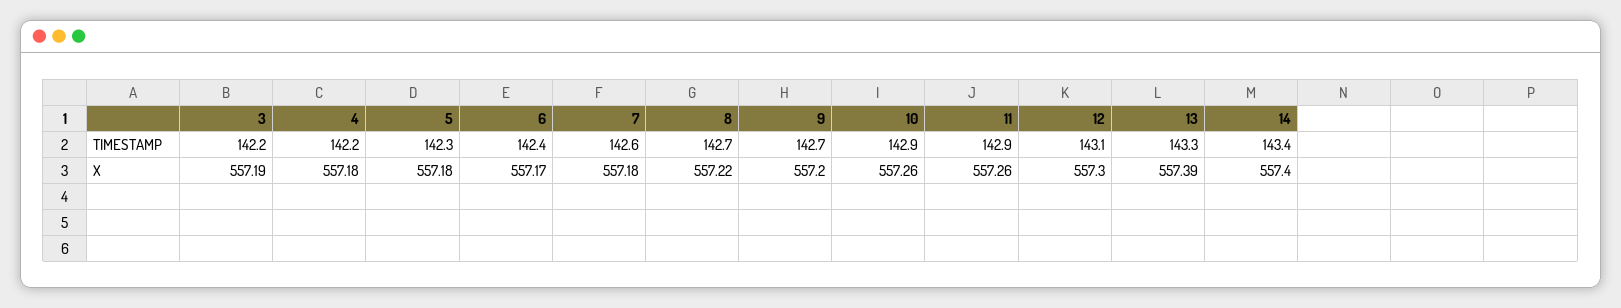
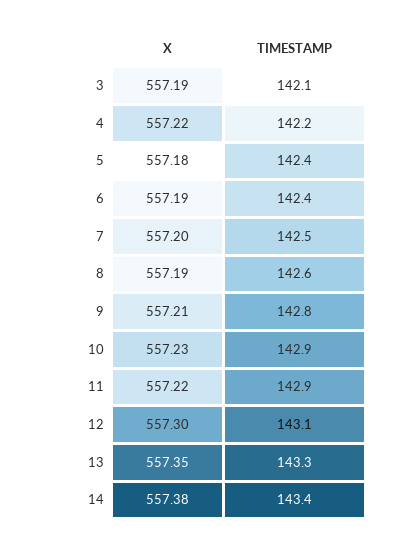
3, TIMESTAMP: 142.2 -> 142.1
5, TIMESTAMP: 142.3 -> 142.4
7, TIMESTAMP: 142.6 -> 142.5
8, TIMESTAMP: 142.7 -> 142.6
9, TIMESTAMP: 142.7 -> 142.8
4, X: 557.18 -> 557.22
6, X: 557.17 -> 557.19
7, X: 557.18 -> 557.2
8, X: 557.22 -> 557.19
9, X: 557.2 -> 557.21
10, X: 557.26 -> 557.23
11, X: 557.26 -> 557.22
13, X: 557.39 -> 557.35
14, X: 557.4 -> 557.38

